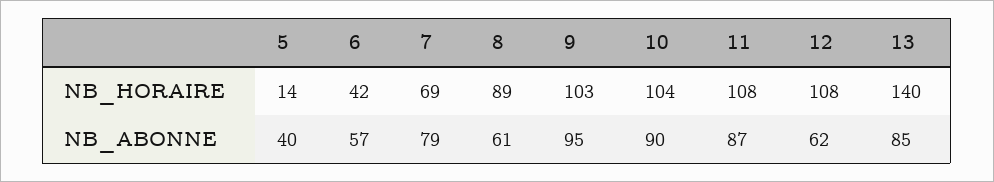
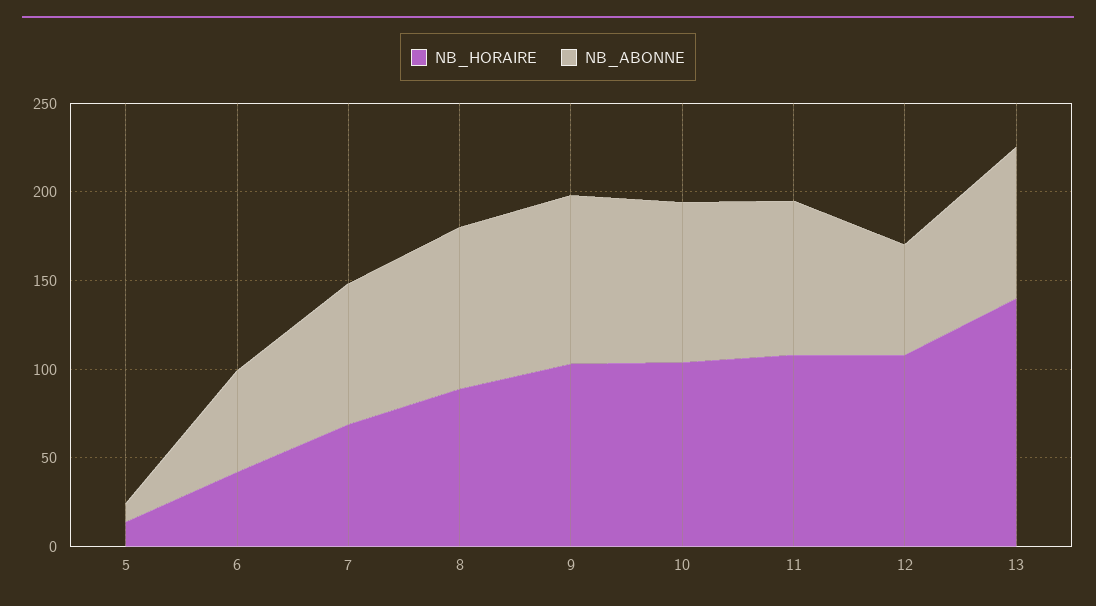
NB_ABONNE, 5: 40 -> 10
NB_ABONNE, 8: 61 -> 90

